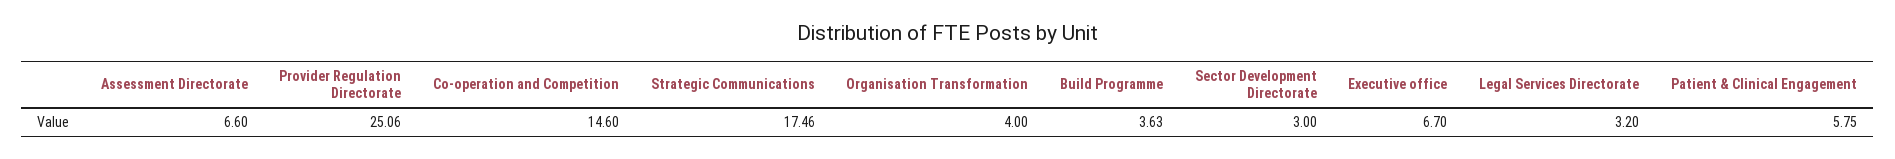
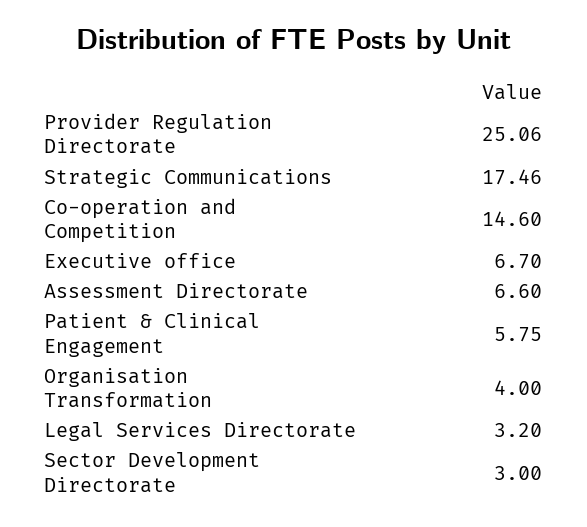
Build Programme: 3.63 -> none

